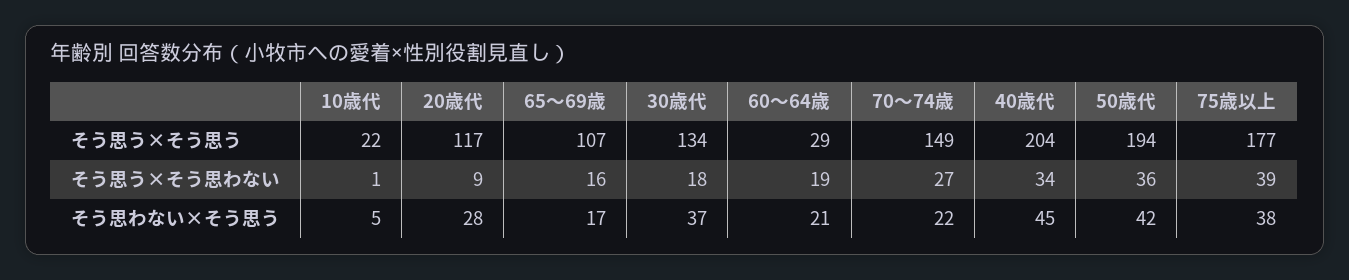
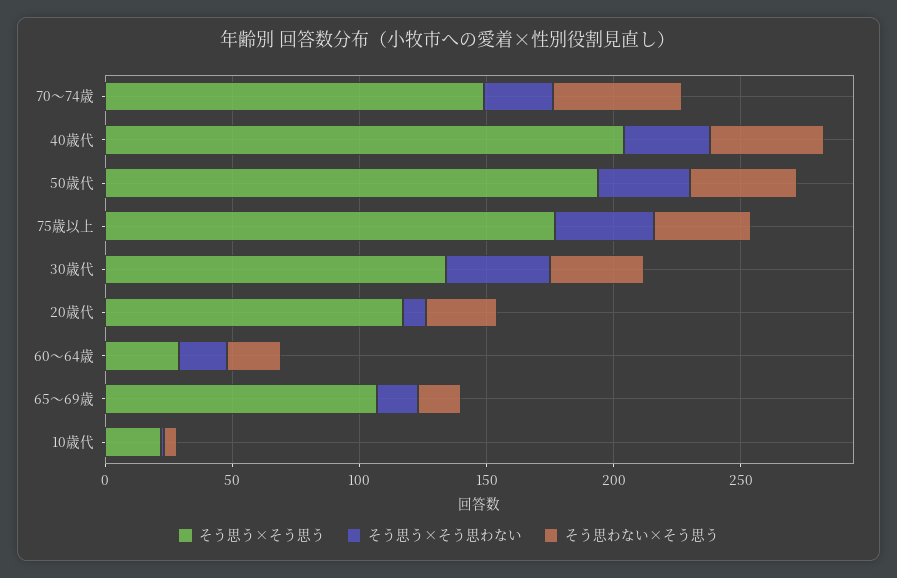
そう思う×そう思わない, 30歳代: 18 -> 40
そう思わない×そう思う, 70～74歳: 22 -> 50

